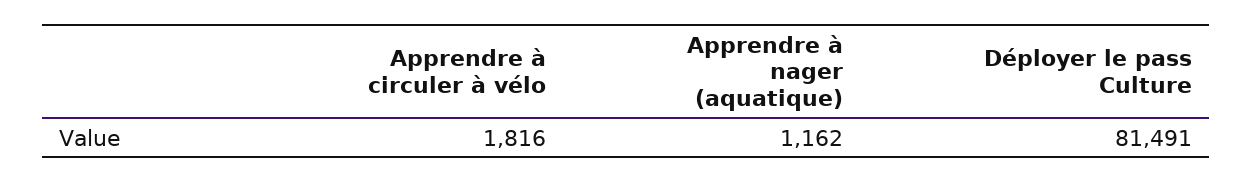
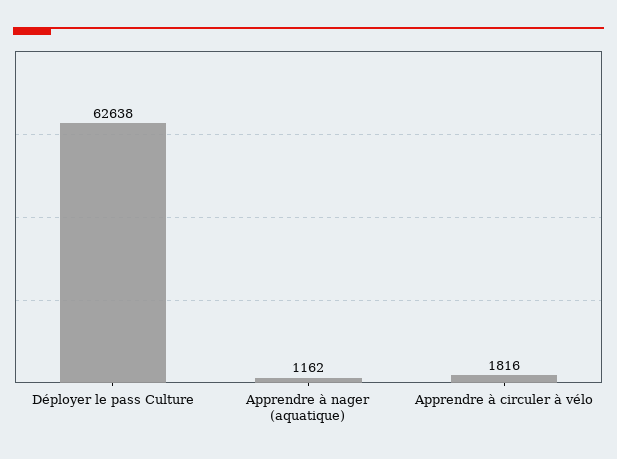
Déployer le pass Culture: 81491 -> 62638

